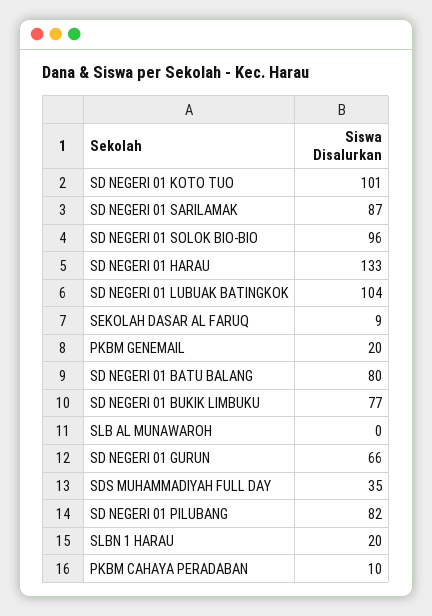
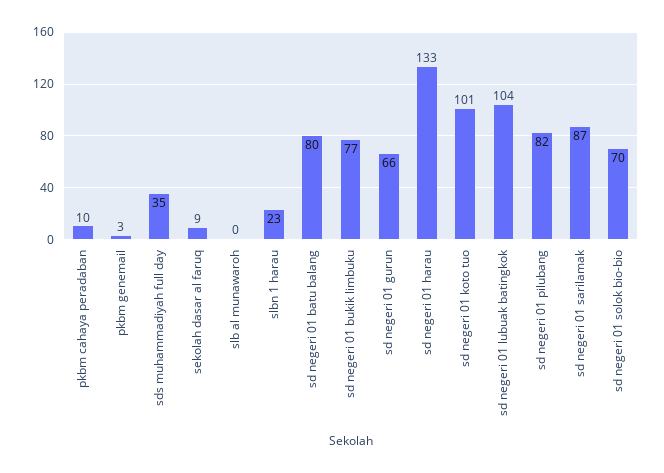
SD NEGERI 01 SOLOK BIO-BIO: 96 -> 70
PKBM GENEMAIL: 20 -> 3
SLBN 1 HARAU: 20 -> 23

